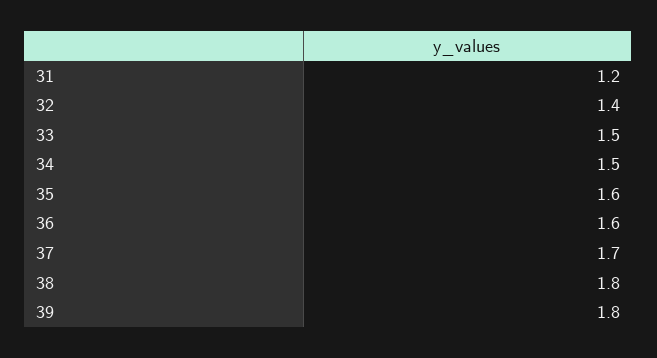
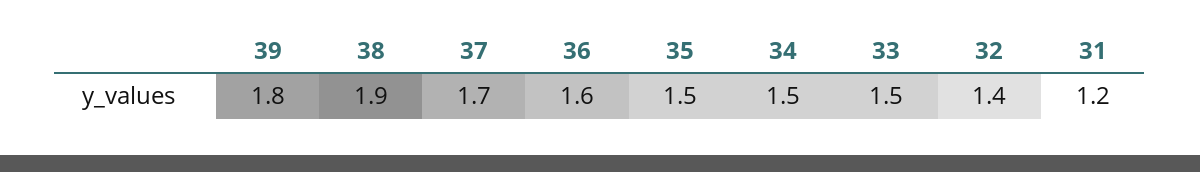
35: 1.6 -> 1.5
38: 1.8 -> 1.9

